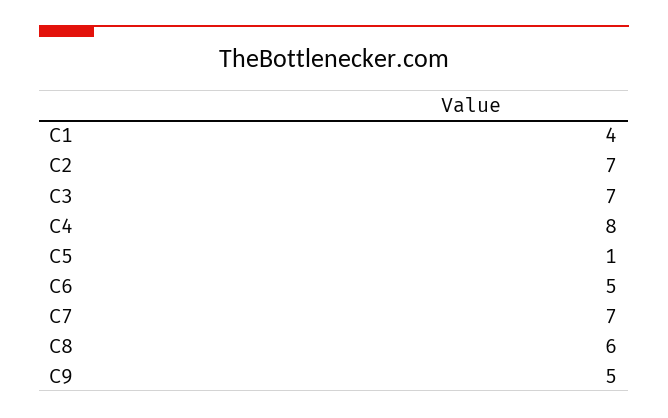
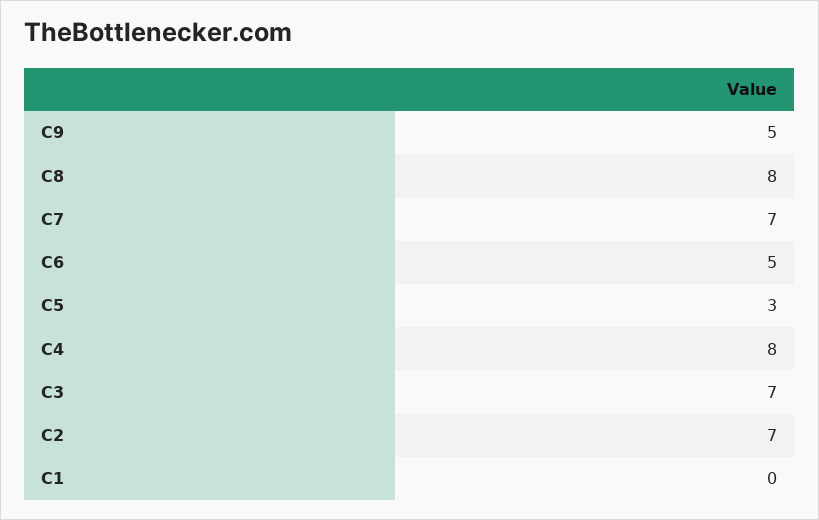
C1: 4 -> 0
C5: 1 -> 3
C8: 6 -> 8

